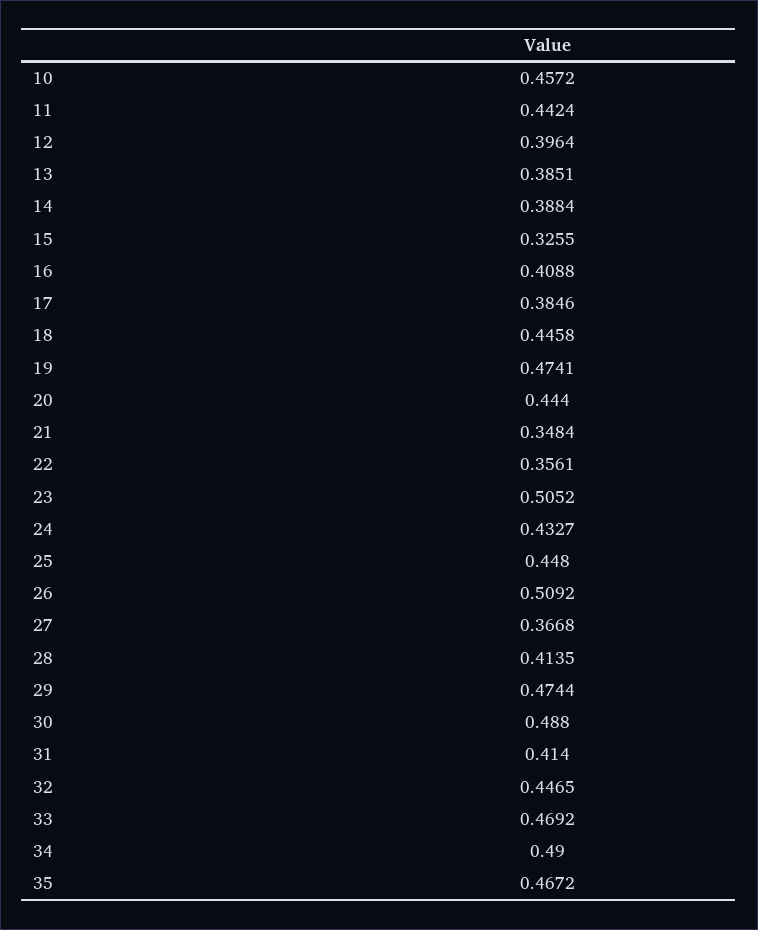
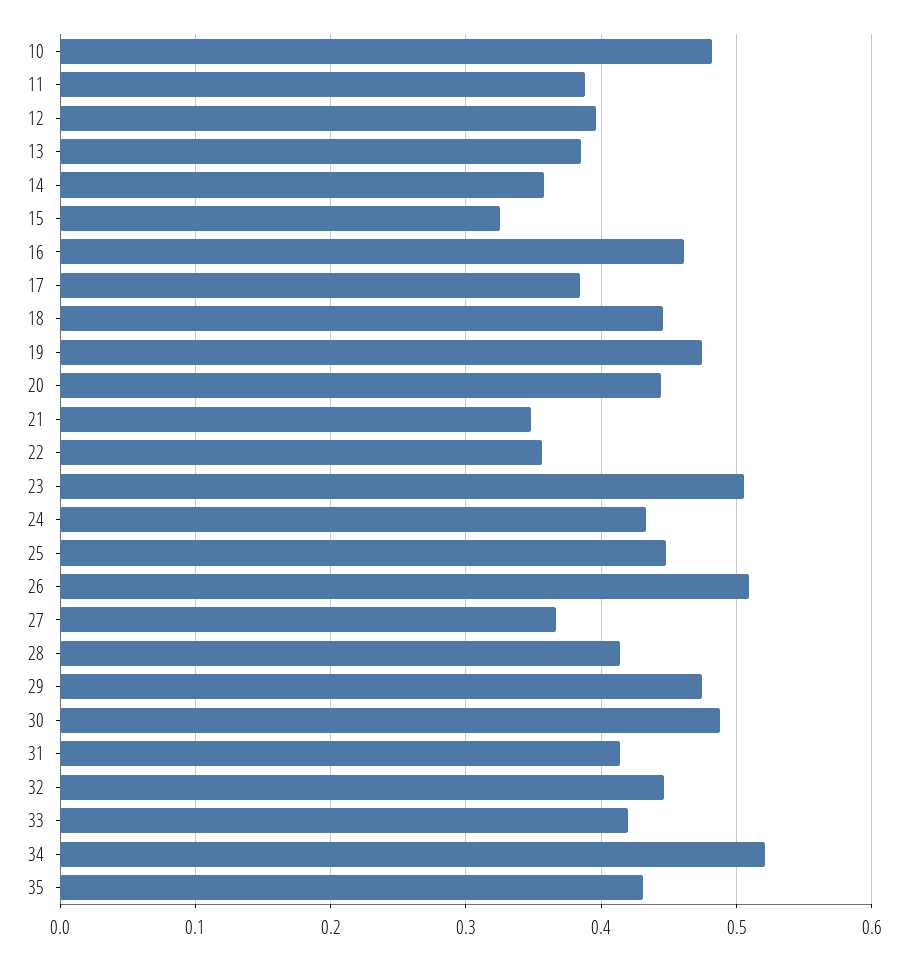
10: 0.4572 -> 0.48
11: 0.4424 -> 0.39
14: 0.3884 -> 0.36
16: 0.4088 -> 0.46
33: 0.4692 -> 0.42
34: 0.49 -> 0.52
35: 0.4672 -> 0.43

